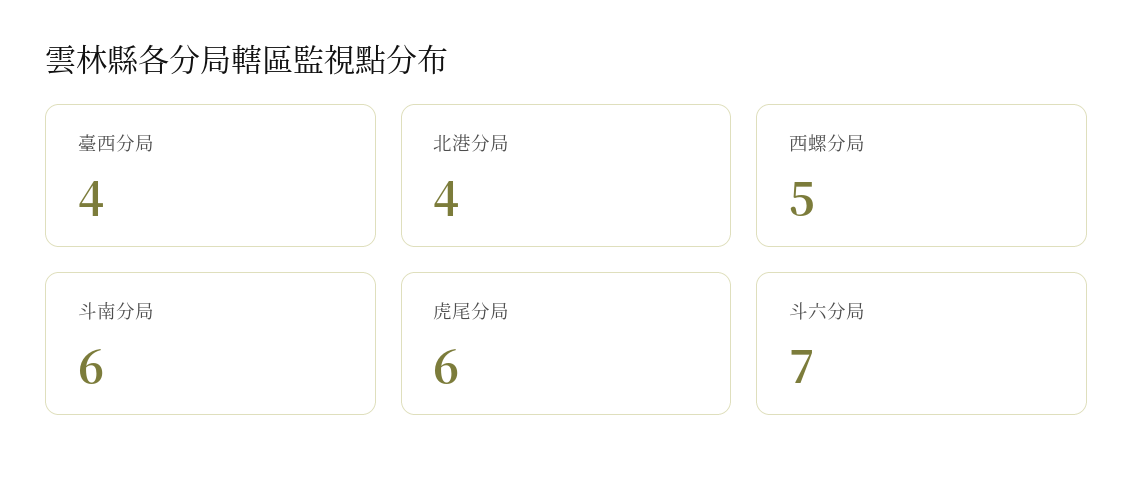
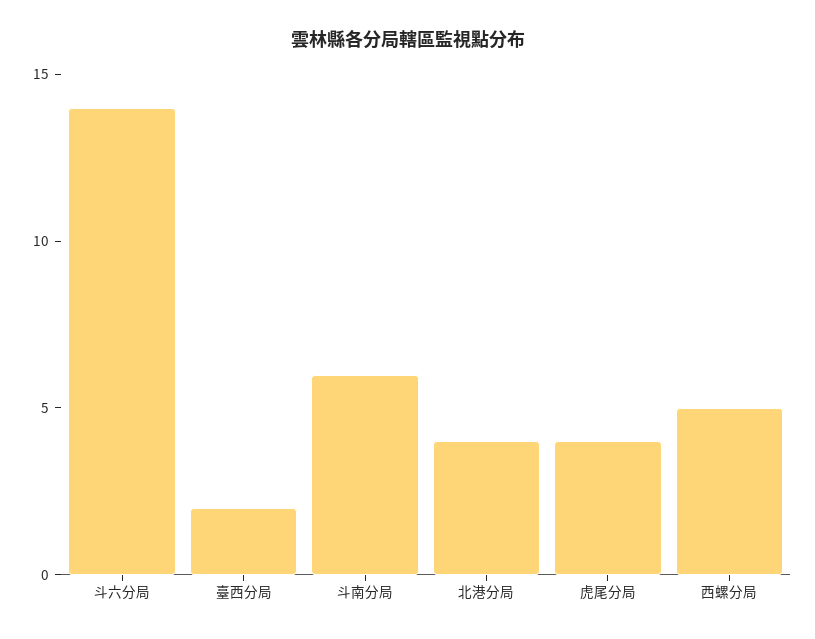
臺西分局: 4 -> 2
虎尾分局: 6 -> 4
斗六分局: 7 -> 14

